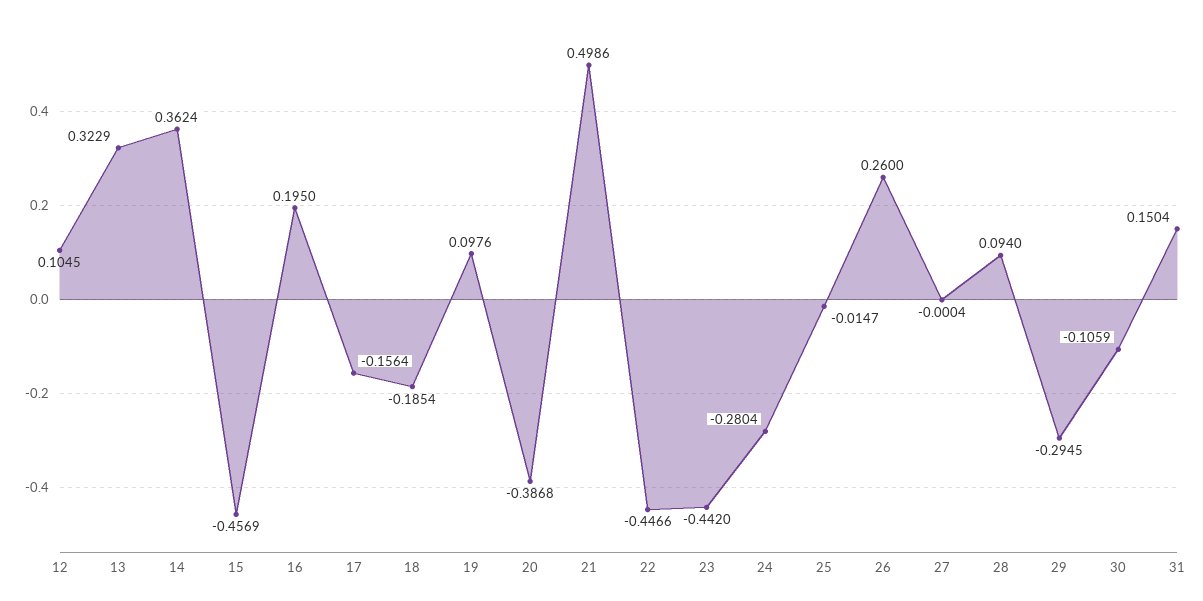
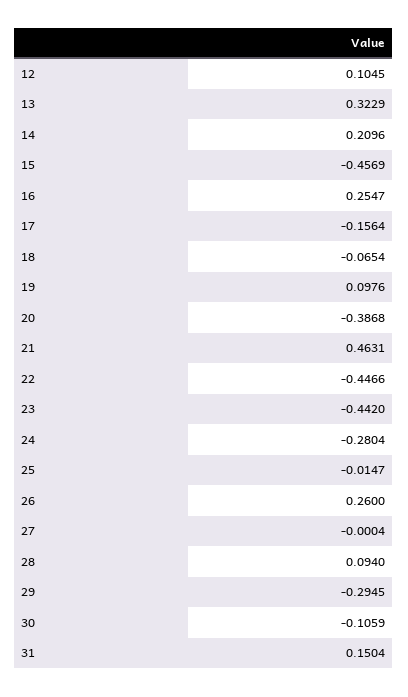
14: 0.3624 -> 0.2096
16: 0.195 -> 0.2547
18: -0.1854 -> -0.0654
21: 0.4986 -> 0.4631

